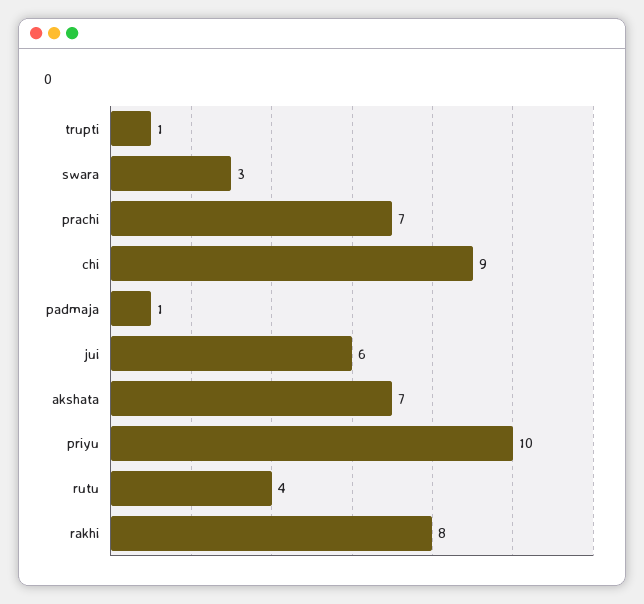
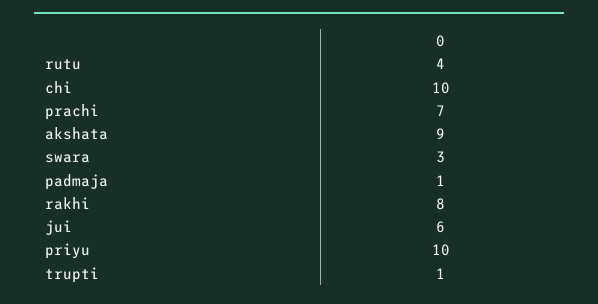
chi: 9 -> 10
akshata: 7 -> 9

